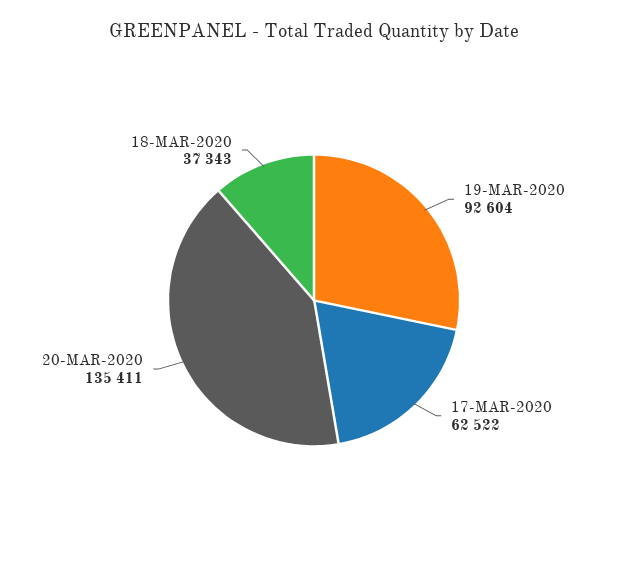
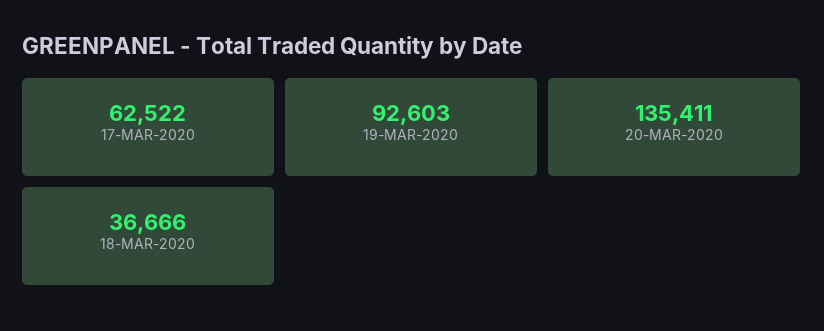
19-MAR-2020: 92604 -> 92603
18-MAR-2020: 37343 -> 36666

